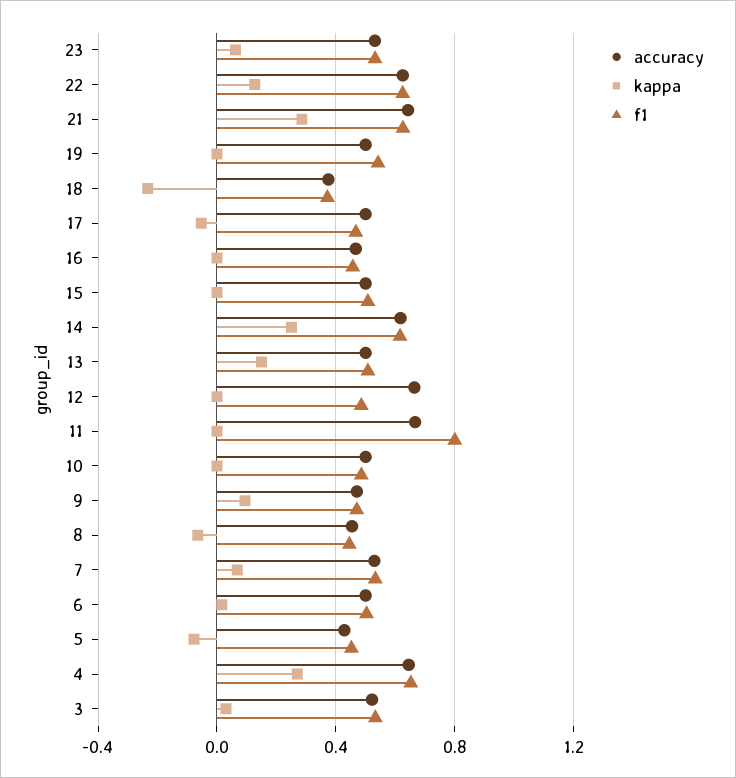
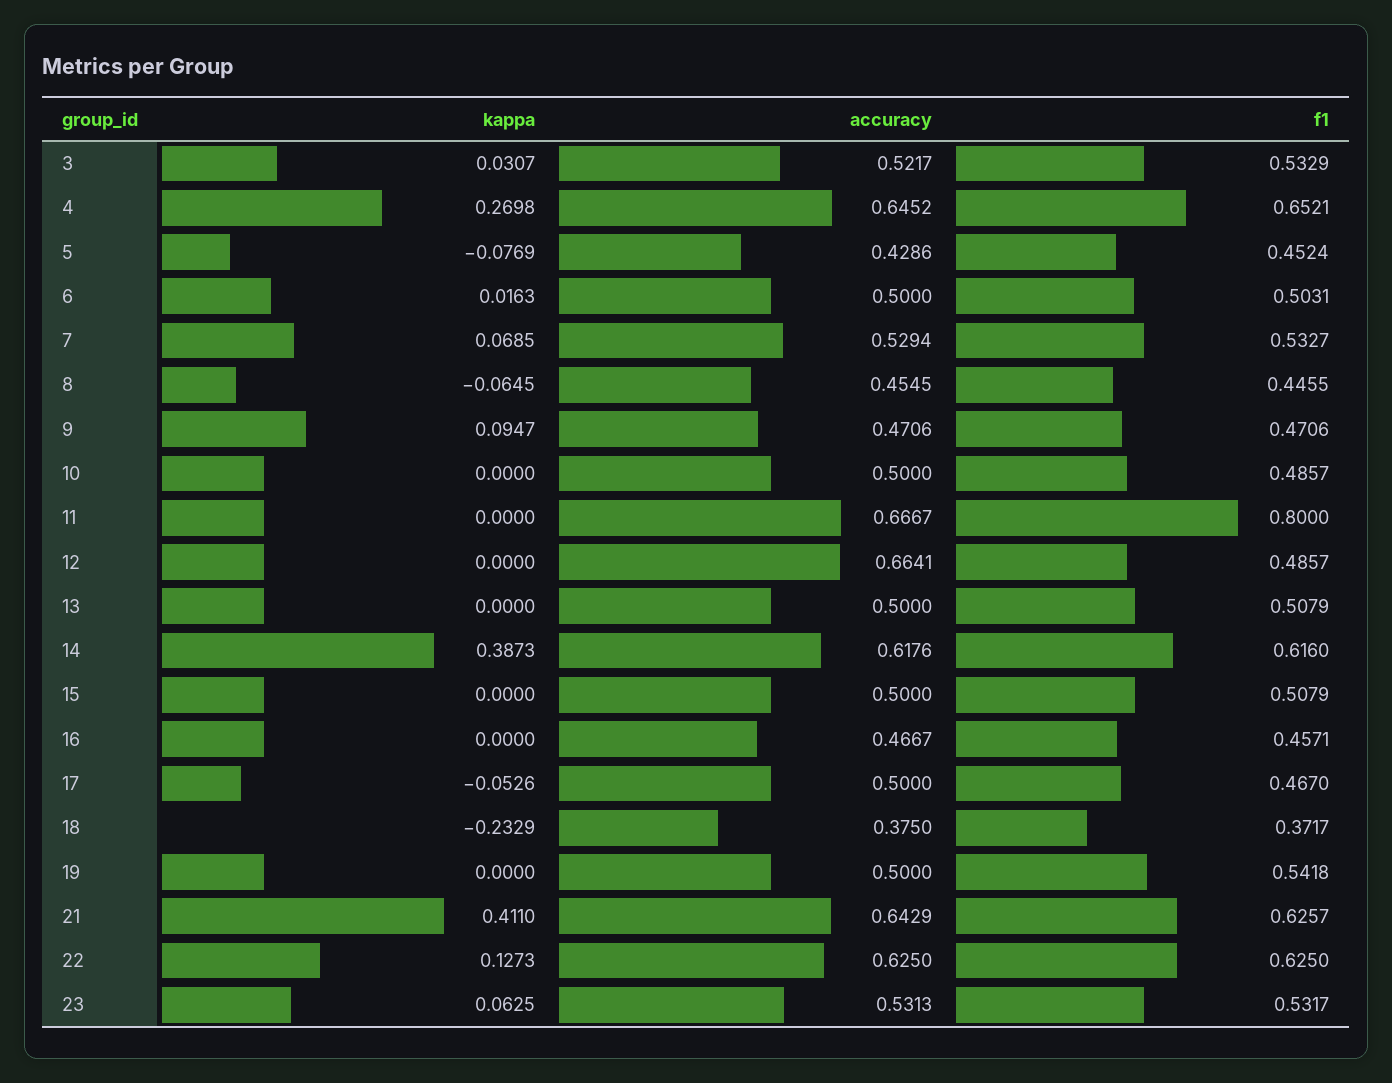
kappa, 21: 0.3 -> 0.411
kappa, 14: 0.25 -> 0.3873
kappa, 13: 0.15 -> 0

